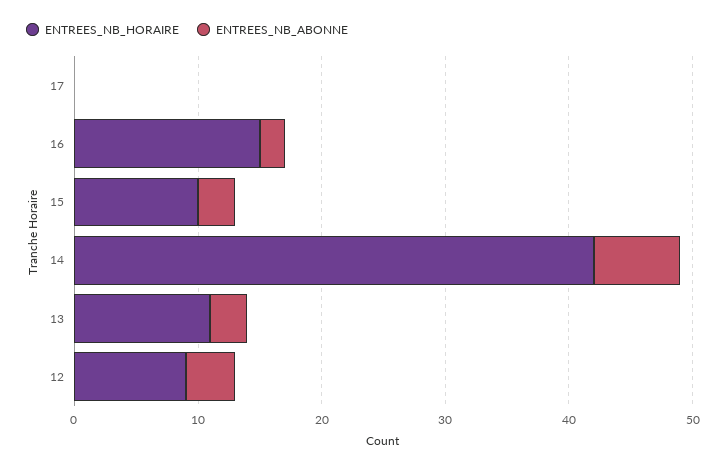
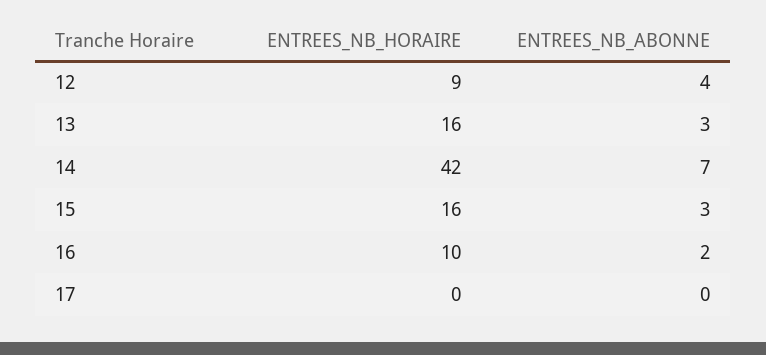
ENTREES_NB_HORAIRE, 16: 15 -> 10
ENTREES_NB_HORAIRE, 15: 10 -> 16
ENTREES_NB_HORAIRE, 13: 11 -> 16

